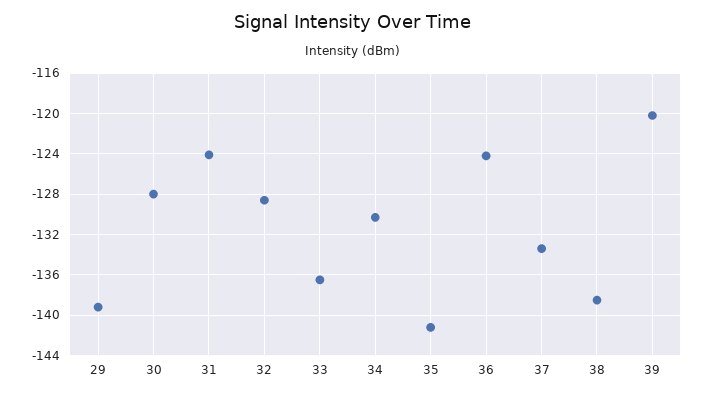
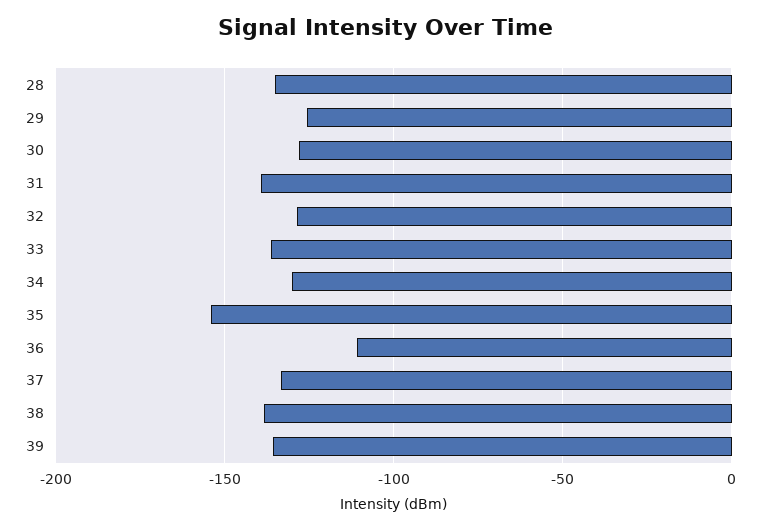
29: -139 -> -125
31: -124 -> -140
35: -141 -> -155
36: -124 -> -110
39: -120 -> -135
28: none -> -135

